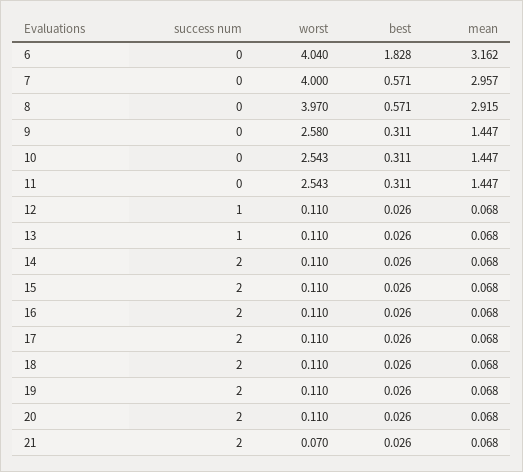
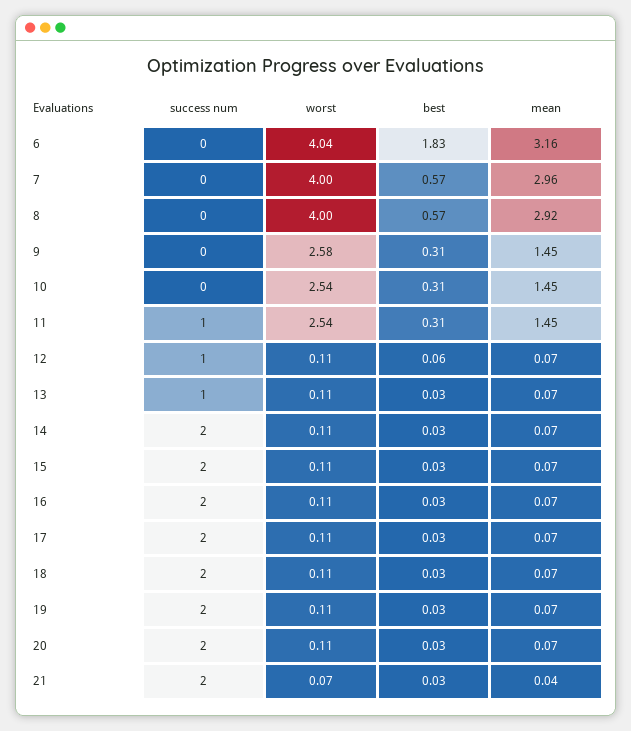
worst, 8: 3.97 -> 4
success num, 11: 0 -> 1
best, 12: 0.026 -> 0.06
mean, 21: 0.068 -> 0.04

